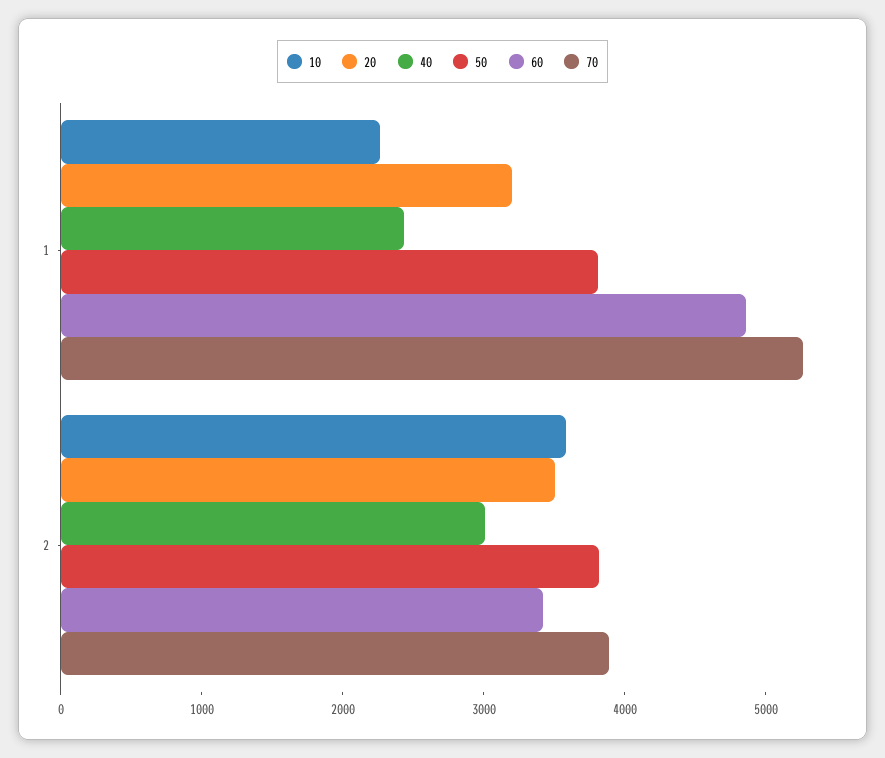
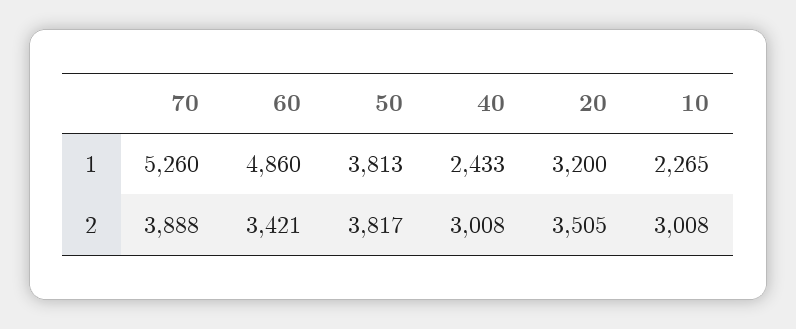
10, 2: 3600 -> 3008

